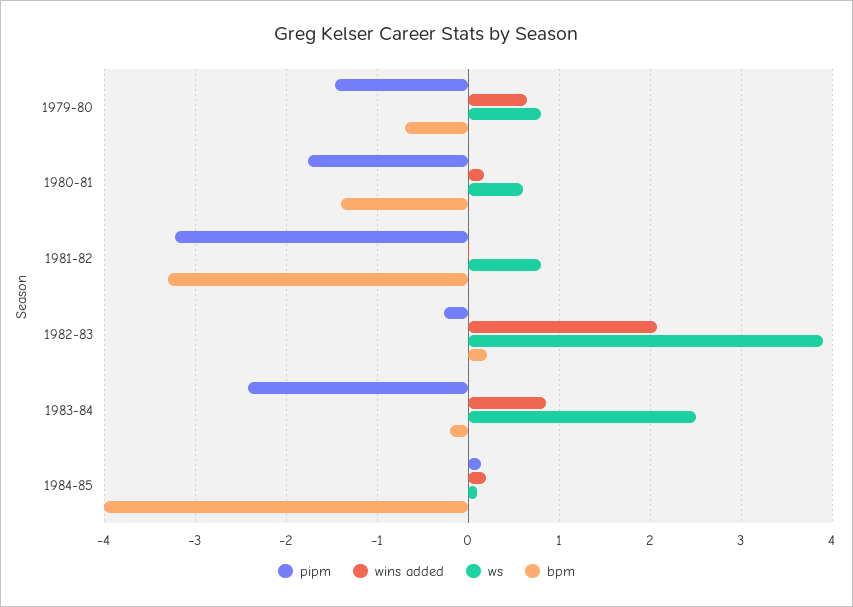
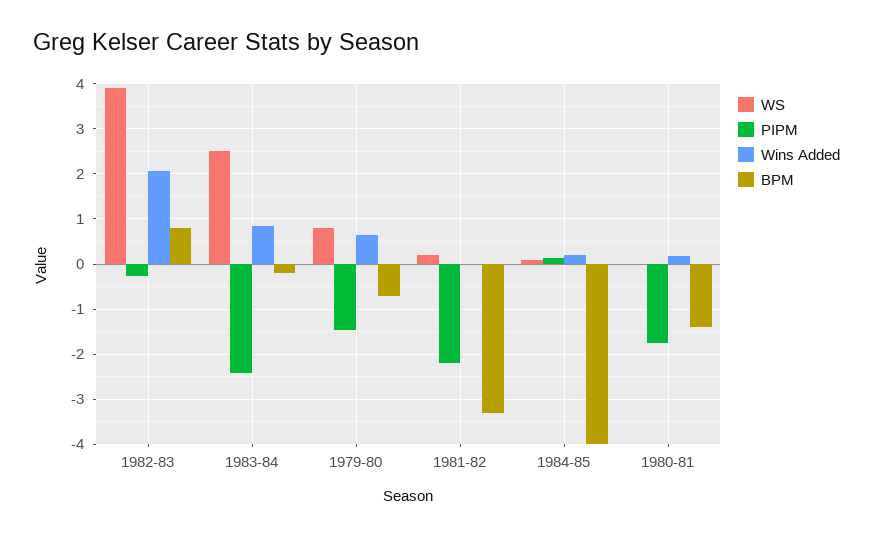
ws, 1980-81: 0.6 -> 0
pipm, 1981-82: -3.2 -> -2.2
ws, 1981-82: 0.8 -> 0.2
bpm, 1982-83: 0.2 -> 0.8

